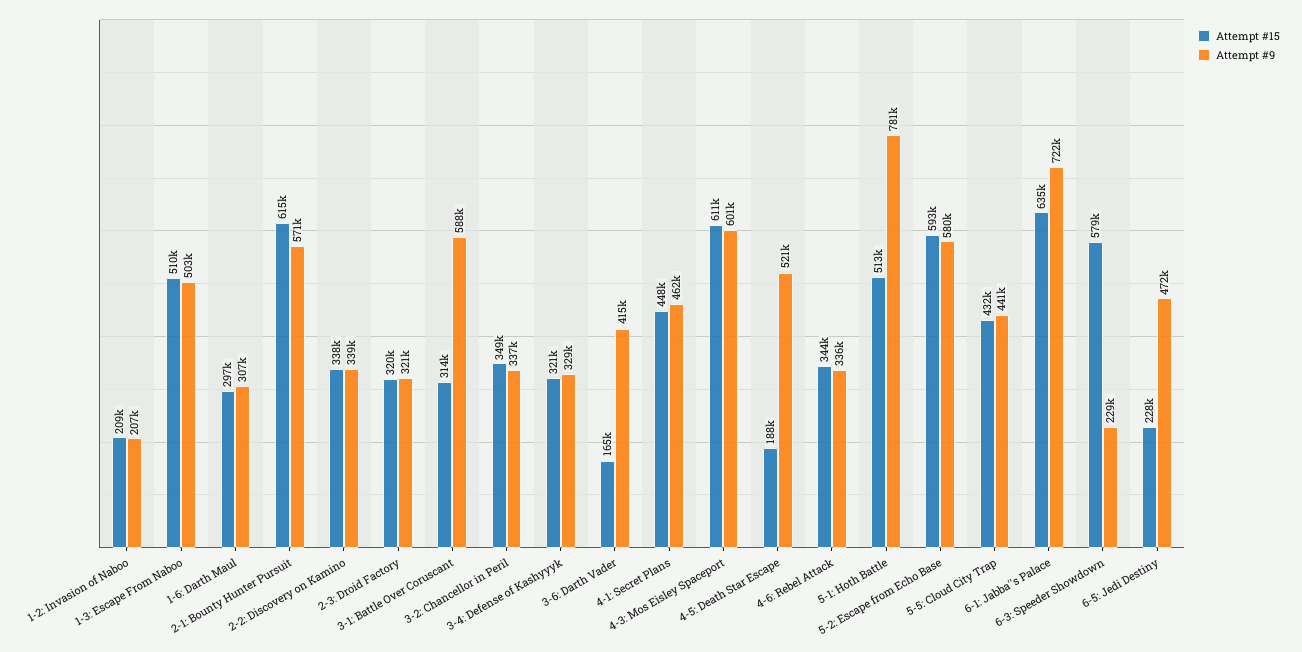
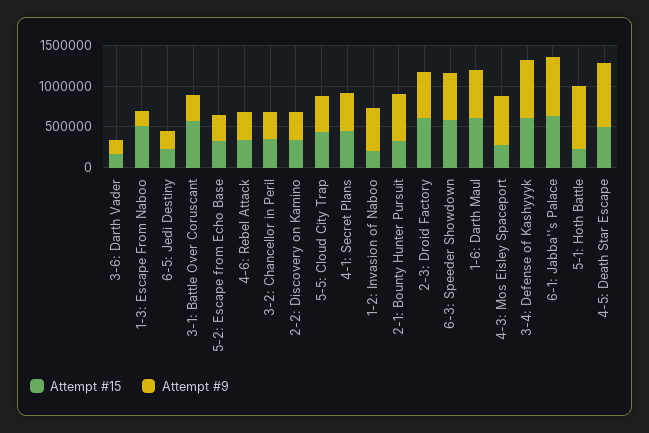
Attempt #9, 1-2: Invasion of Naboo: 207000 -> 500000
Attempt #9, 1-3: Escape From Naboo: 503000 -> 200000
Attempt #15, 1-6: Darth Maul: 297000 -> 600000
Attempt #9, 1-6: Darth Maul: 307000 -> 600000
Attempt #15, 2-1: Bounty Hunter Pursuit: 615000 -> 300000
Attempt #15, 2-3: Droid Factory: 320000 -> 600000
Attempt #9, 2-3: Droid Factory: 321000 -> 600000
Attempt #15, 3-1: Battle Over Coruscant: 314000 -> 600000
Attempt #9, 3-1: Battle Over Coruscant: 588000 -> 300000
Attempt #15, 3-4: Defense of Kashyyyk: 321000 -> 600000
Attempt #9, 3-4: Defense of Kashyyyk: 329000 -> 700000
Attempt #9, 3-6: Darth Vader: 415000 -> 200000
Attempt #15, 4-3: Mos Eisley Spaceport: 611000 -> 300000
Attempt #15, 4-5: Death Star Escape: 188000 -> 500000
Attempt #9, 4-5: Death Star Escape: 521000 -> 800000
Attempt #15, 5-1: Hoth Battle: 513000 -> 200000
Attempt #15, 5-2: Escape from Echo Base: 593000 -> 300000
Attempt #9, 5-2: Escape from Echo Base: 580000 -> 300000
Attempt #9, 6-3: Speeder Showdown: 229000 -> 600000
Attempt #9, 6-5: Jedi Destiny: 472000 -> 200000

